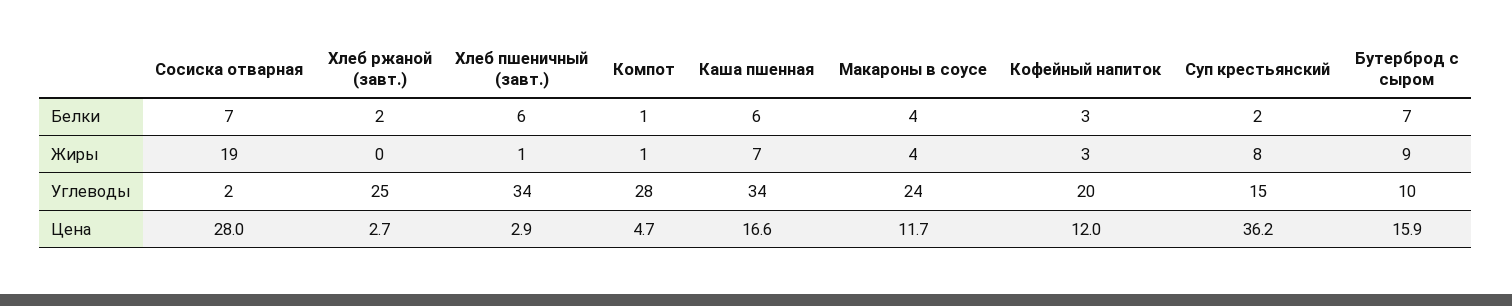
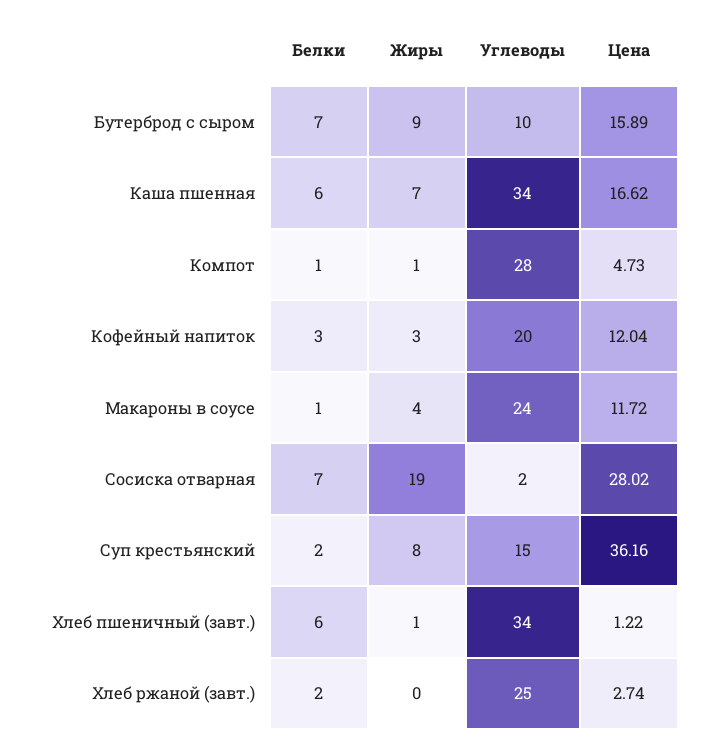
Макароны в соусе, Белки: 4 -> 1
Хлеб пшеничный (завт.), Цена: 2.9 -> 1.22

